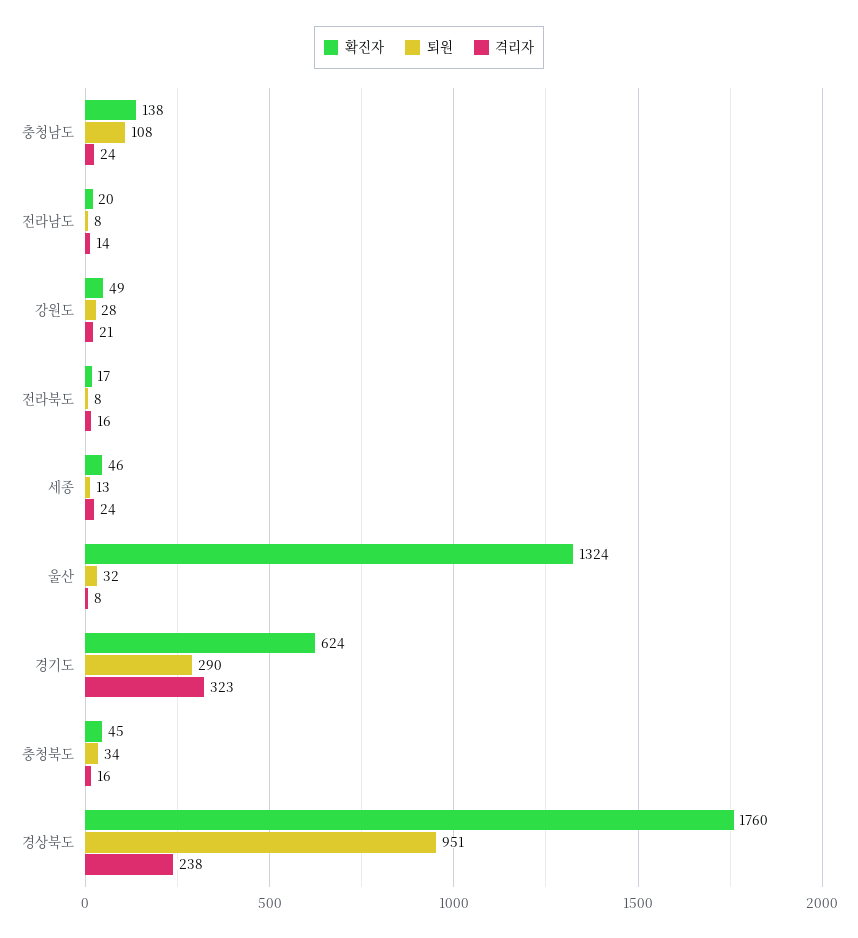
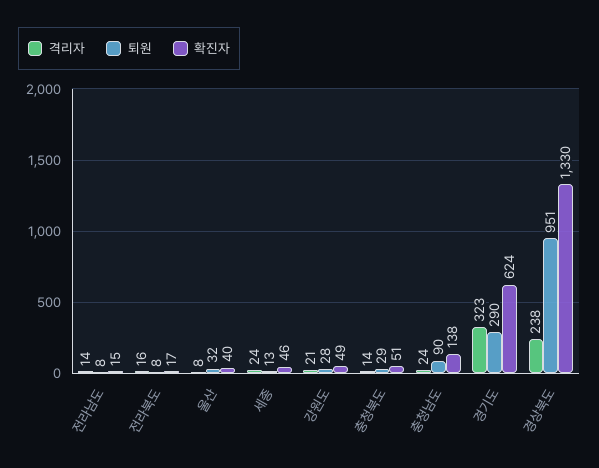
퇴원, 충청남도: 108 -> 90
확진자, 전라남도: 20 -> 15
확진자, 울산: 1324 -> 40
확진자, 충청북도: 45 -> 51
퇴원, 충청북도: 34 -> 29
격리자, 충청북도: 16 -> 14
확진자, 경상북도: 1760 -> 1330

